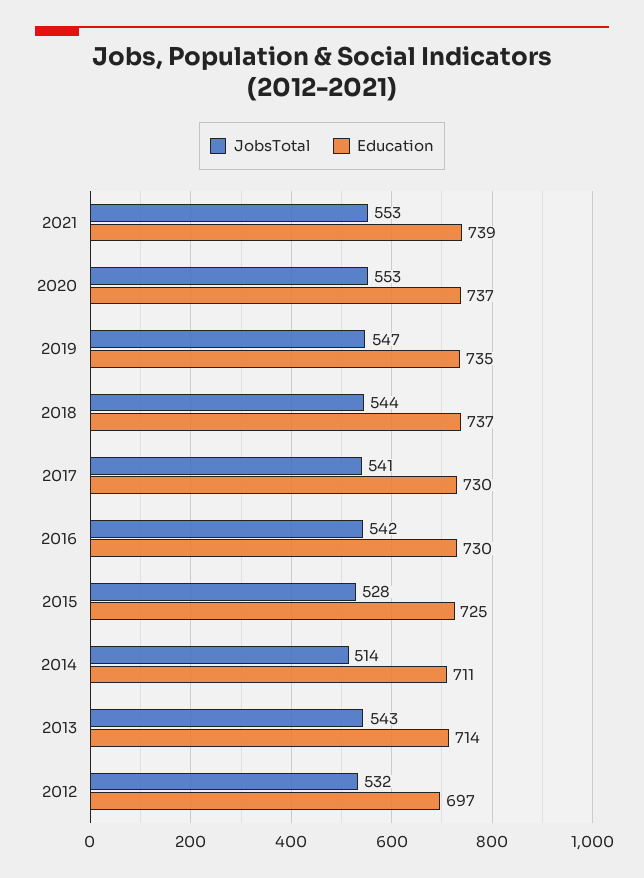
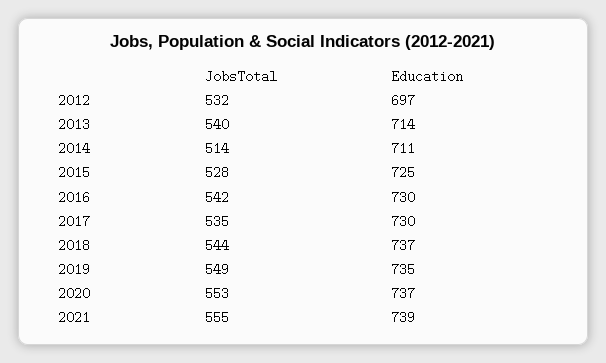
JobsTotal, 2021: 553 -> 555
JobsTotal, 2019: 547 -> 549
JobsTotal, 2017: 541 -> 535
JobsTotal, 2013: 543 -> 540

